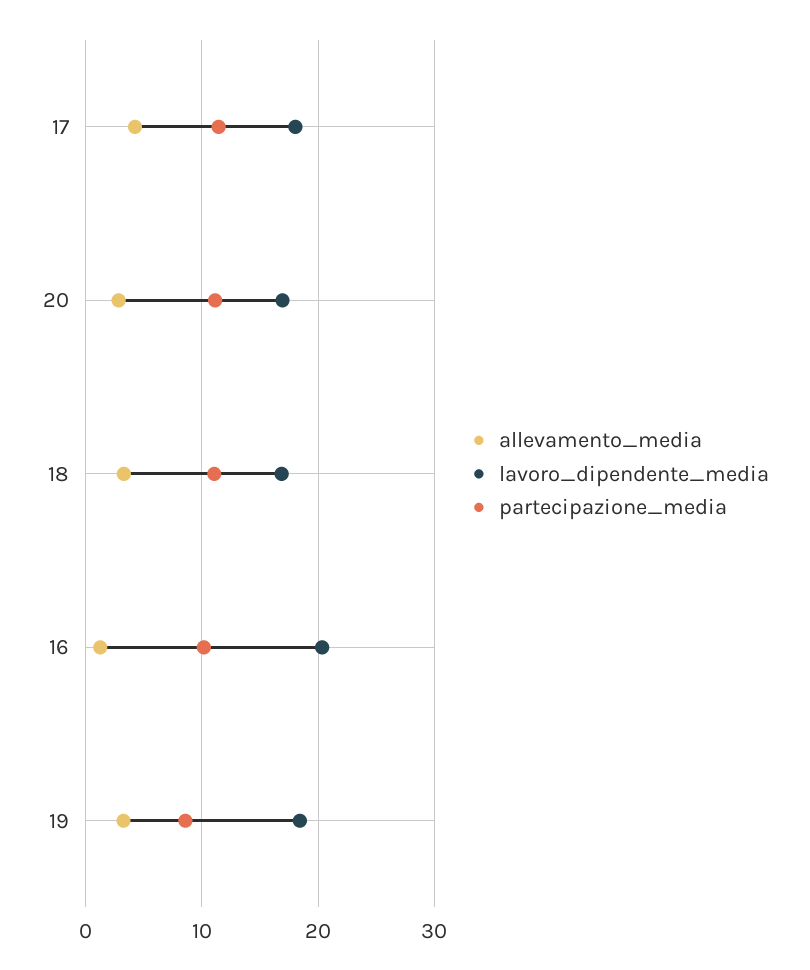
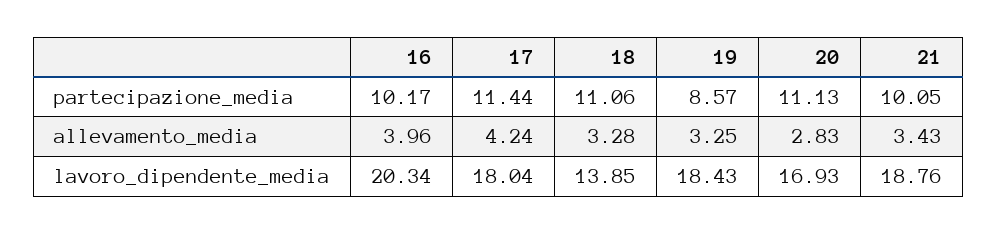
lavoro_dipendente_media, 18: 17 -> 13.85
allevamento_media, 16: 1 -> 3.96
partecipazione_media, 21: none -> 10.05
allevamento_media, 21: none -> 3.43
lavoro_dipendente_media, 21: none -> 18.76

